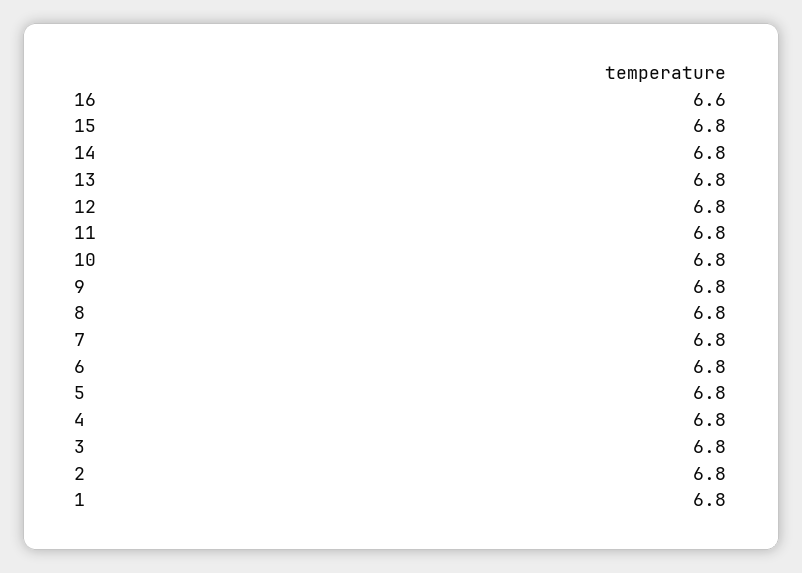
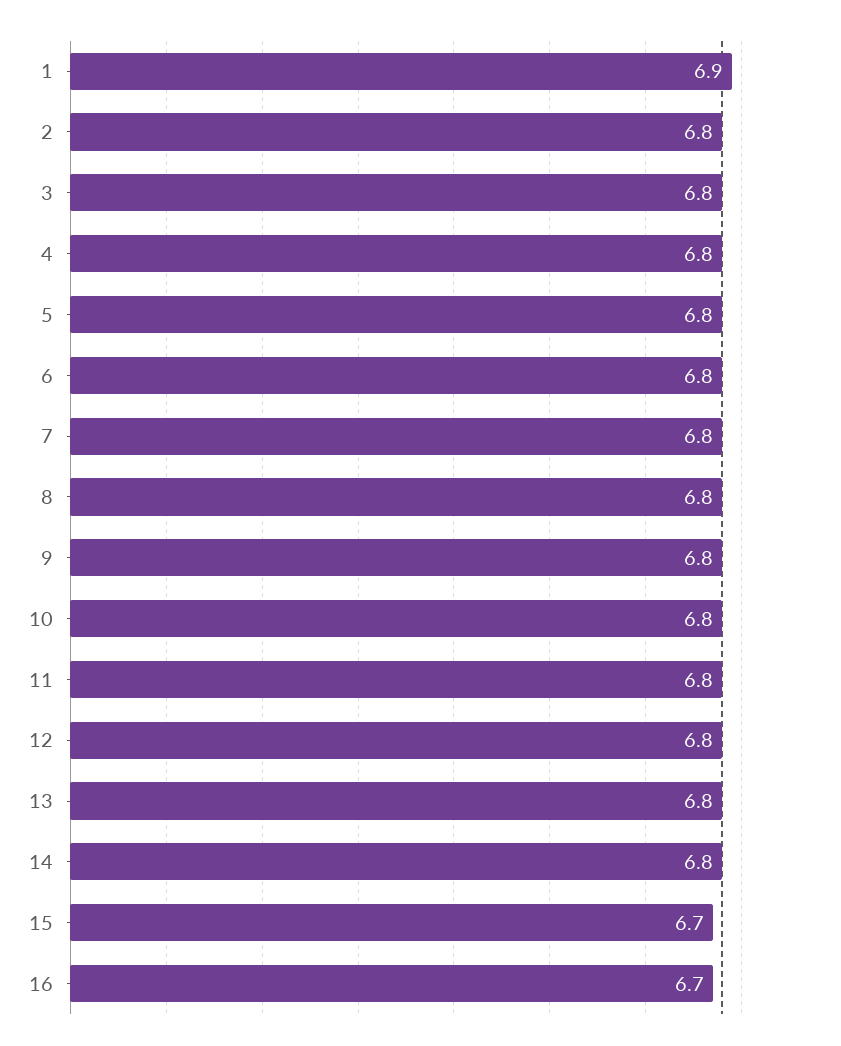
16: 6.6 -> 6.7
15: 6.8 -> 6.7
1: 6.8 -> 6.9

